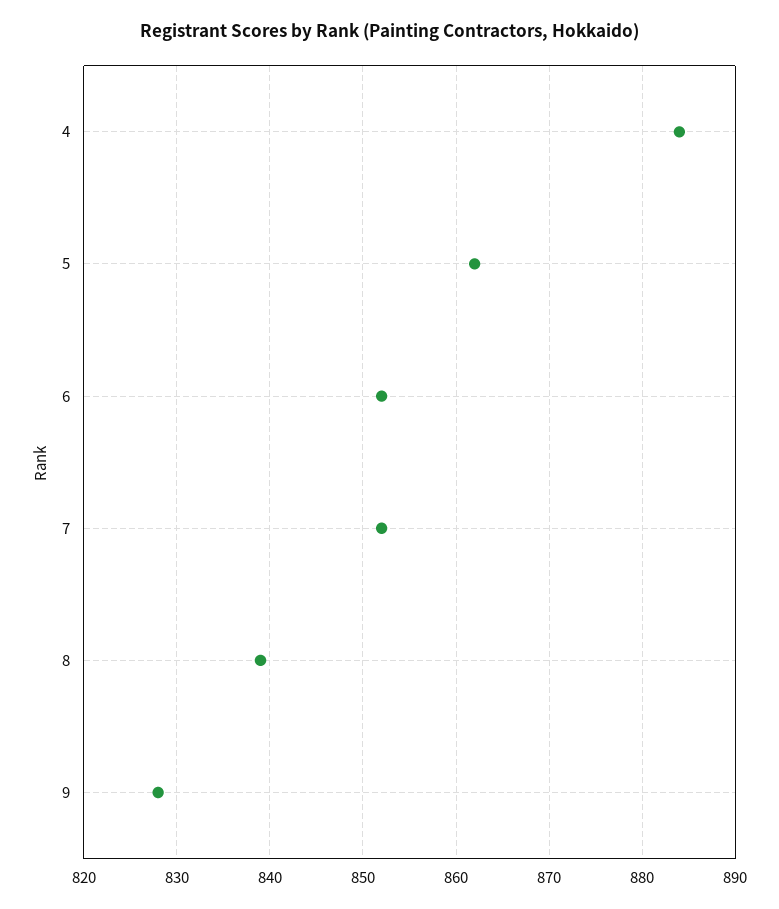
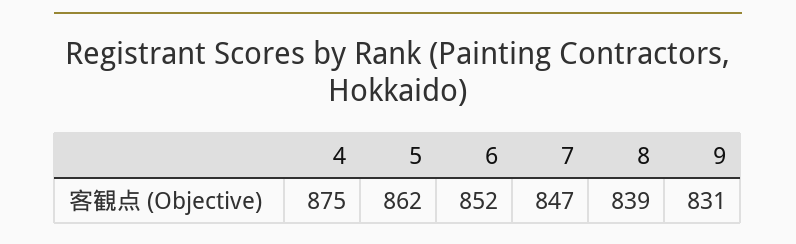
4: 884 -> 875
7: 852 -> 847
9: 828 -> 831

